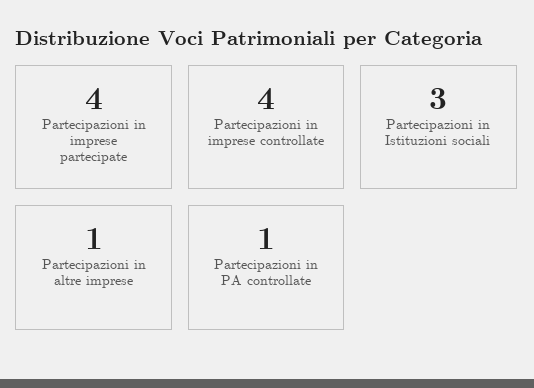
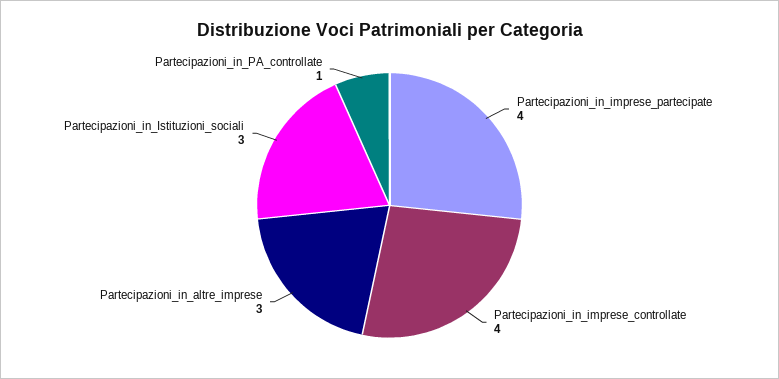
Partecipazioni in altre imprese: 1 -> 3

